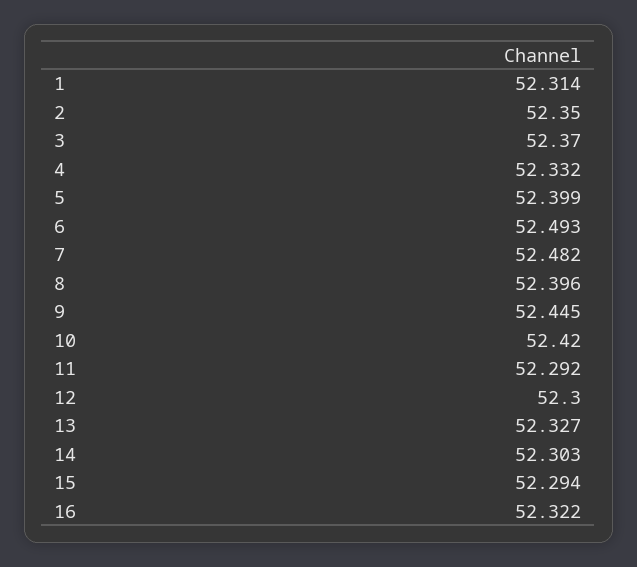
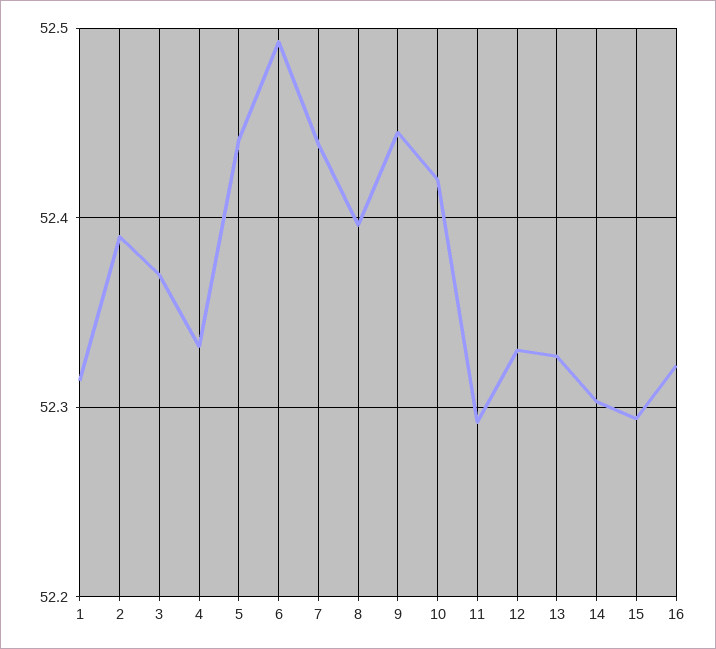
2: 52.35 -> 52.39
5: 52.399 -> 52.44
7: 52.482 -> 52.44
12: 52.3 -> 52.33

